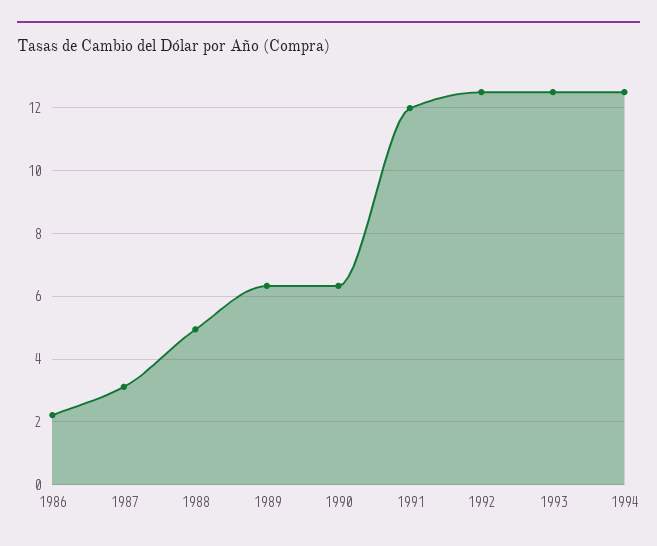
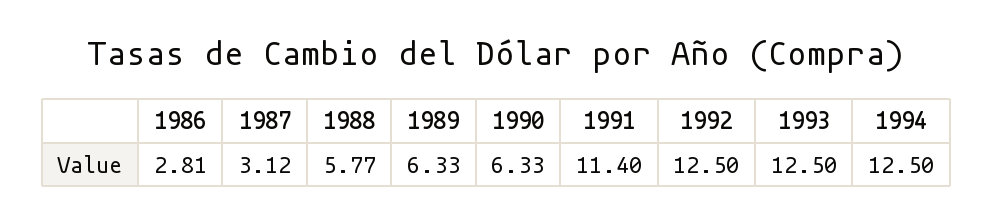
1986: 2.2 -> 2.81
1988: 5 -> 5.77
1991: 12 -> 11.4

